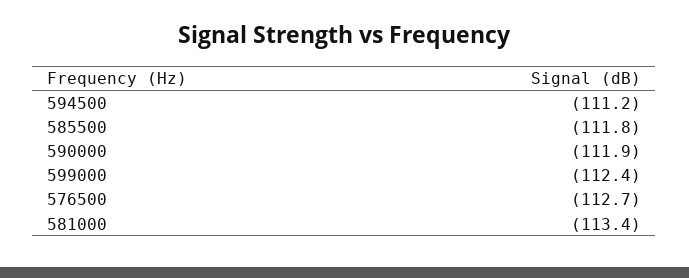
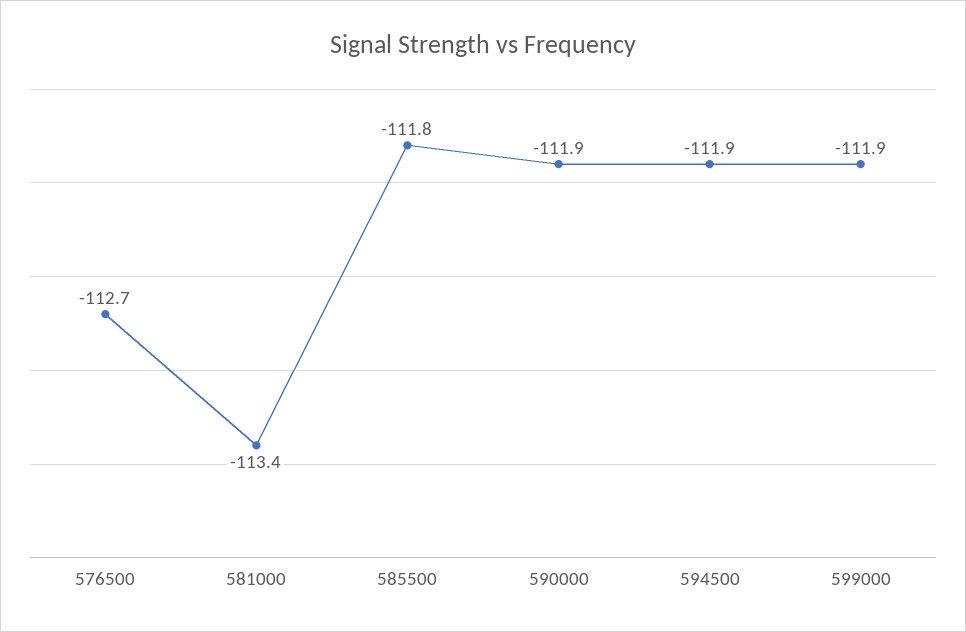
594500: -111.2 -> -111.9
599000: -112.4 -> -111.9

